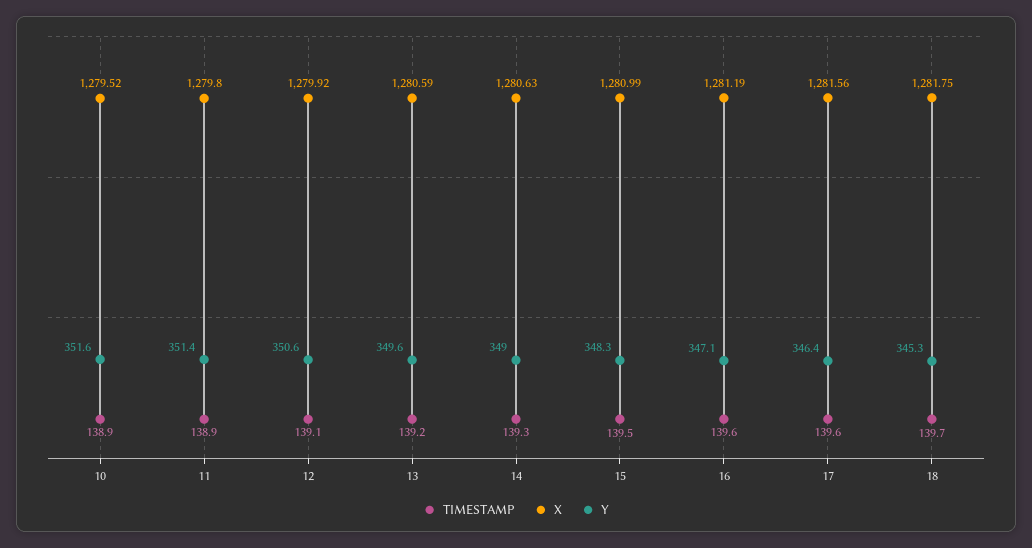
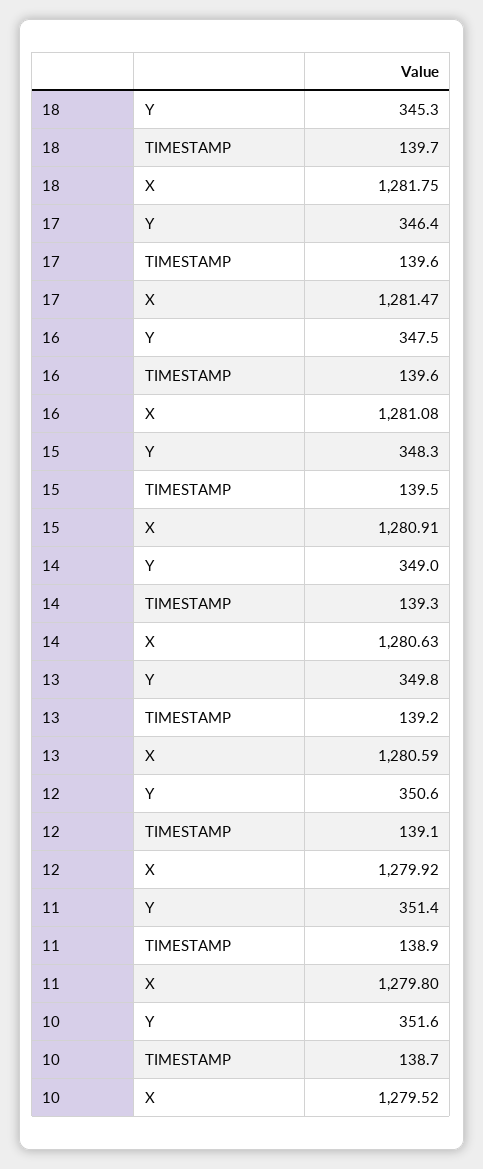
TIMESTAMP, 10: 138.9 -> 138.7
Y, 13: 349.6 -> 349.8
X, 15: 1280.99 -> 1280.91
X, 16: 1281.19 -> 1281.08
Y, 16: 347.1 -> 347.5
X, 17: 1281.56 -> 1281.47

